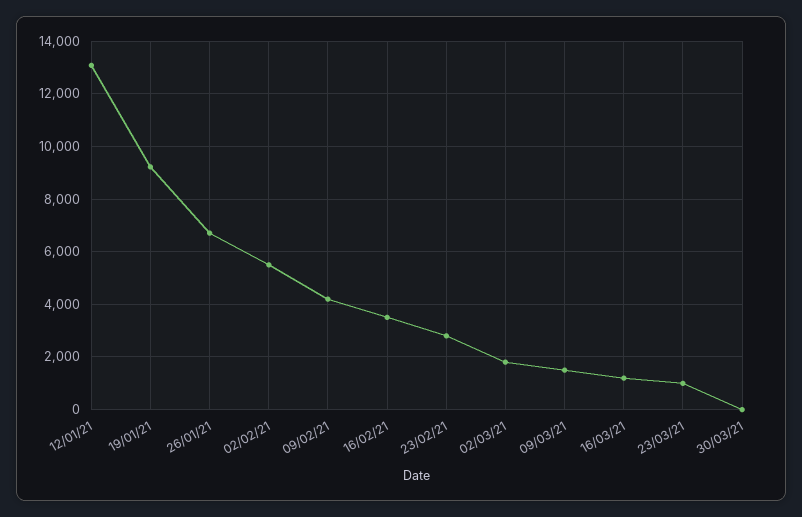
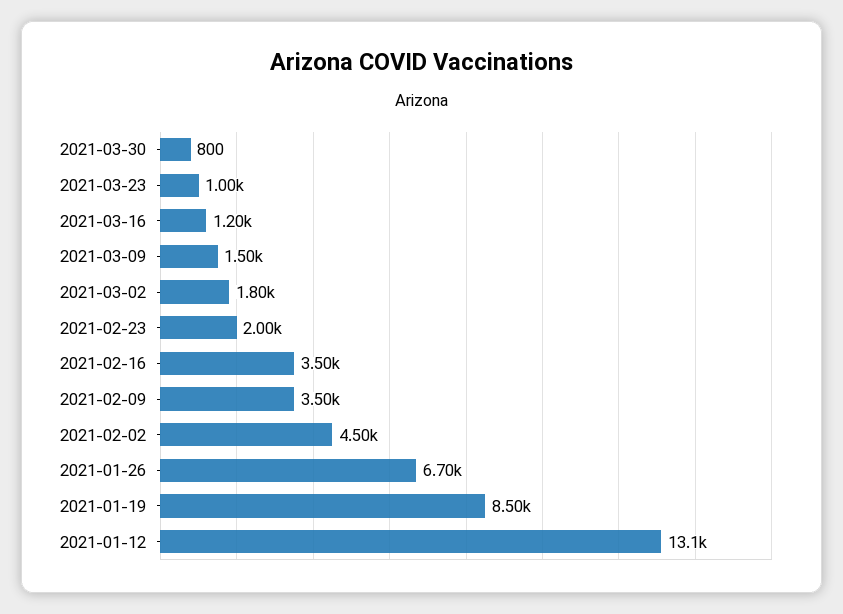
19/01/21: 9250 -> 8500
02/02/21: 5500 -> 4500
09/02/21: 4250 -> 3500
23/02/21: 2750 -> 2000
30/03/21: 0 -> 800

